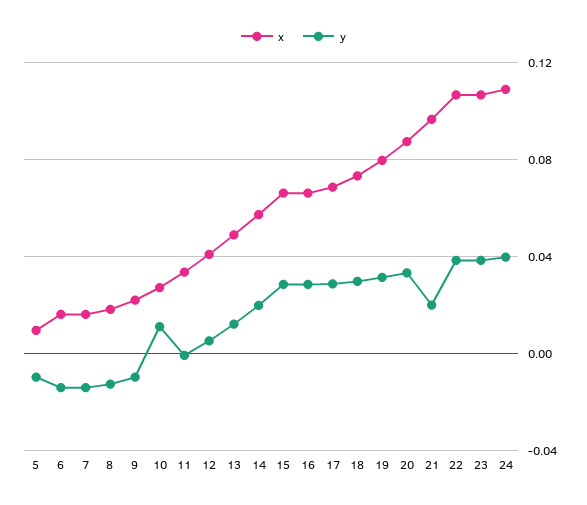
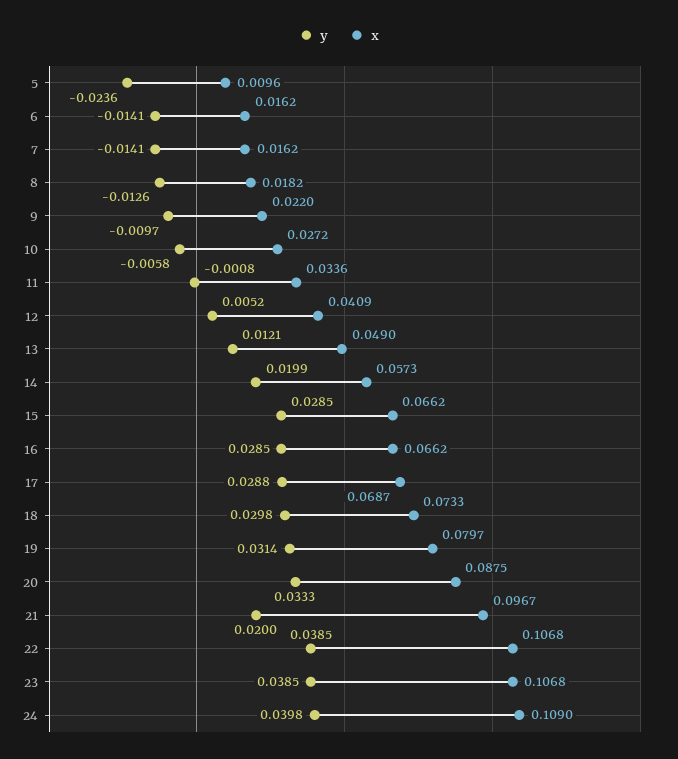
y, 5: -0.01 -> -0.0236
y, 10: 0.01 -> -0.0058

